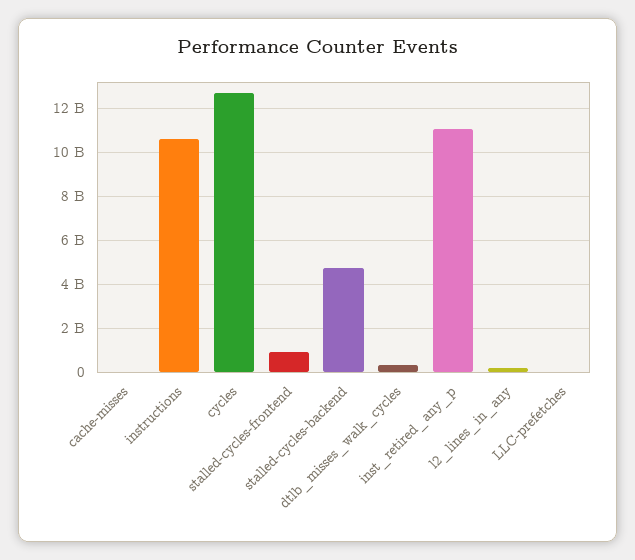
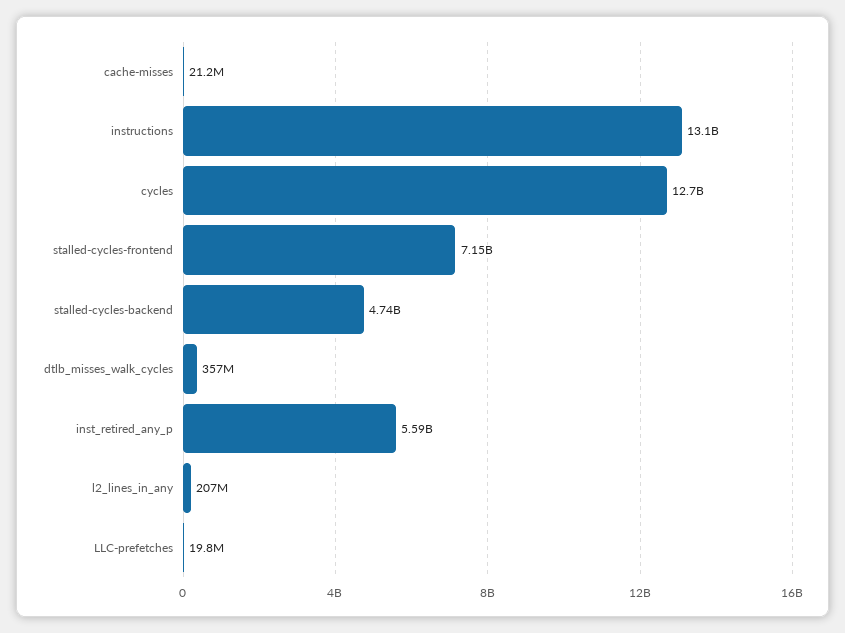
instructions: 10500000000 -> 13100000000
stalled-cycles-frontend: 1000000000 -> 7150000000
inst_retired_any_p: 11000000000 -> 5590000000

